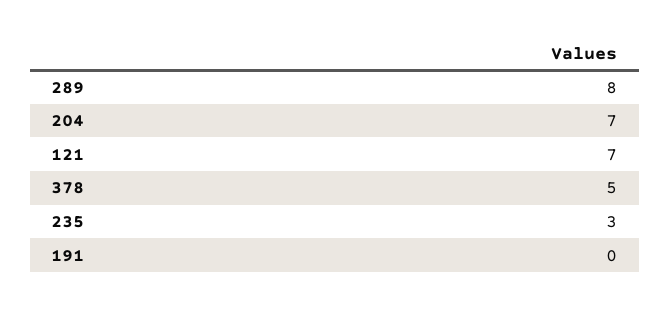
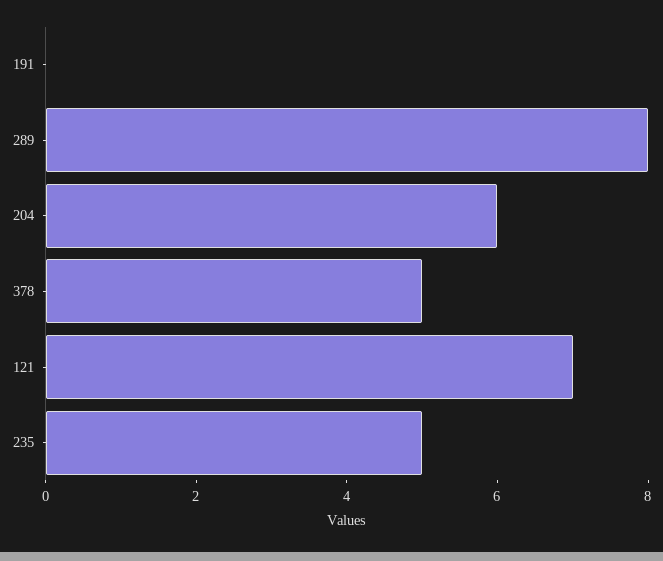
204: 7 -> 6
235: 3 -> 5

